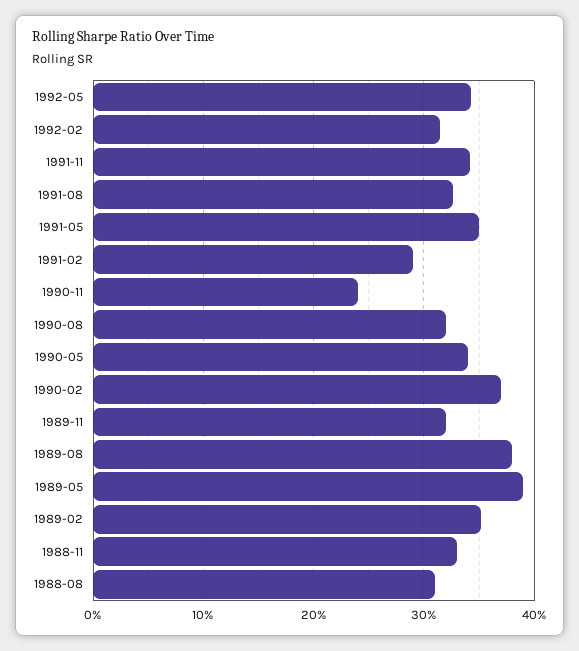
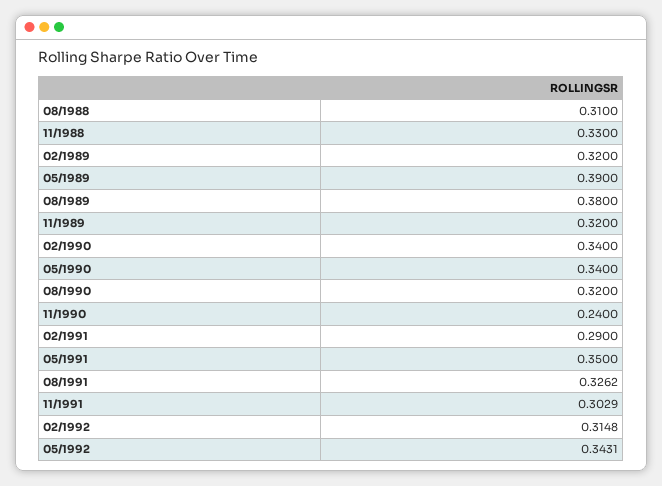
1991-11: 0.34 -> 0.3029
1990-02: 0.37 -> 0.34
1989-02: 0.35 -> 0.32

